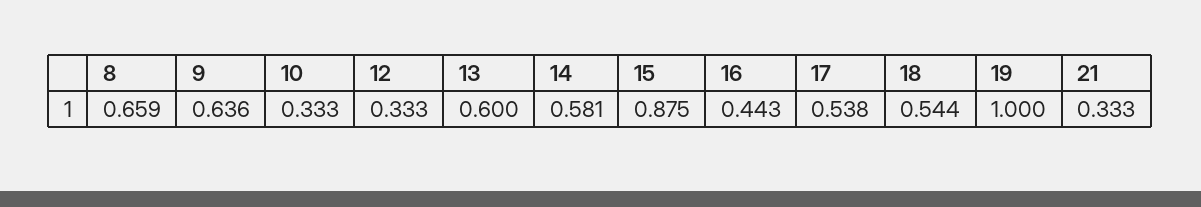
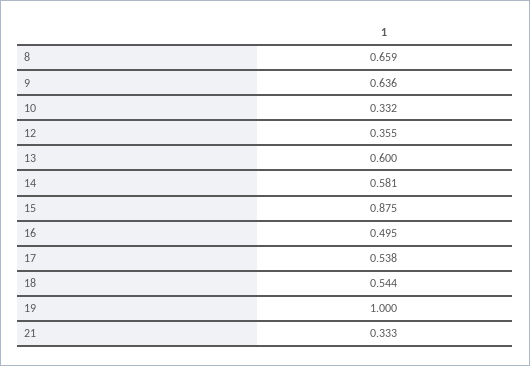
10: 0.333 -> 0.332
12: 0.333 -> 0.355
16: 0.443 -> 0.495

